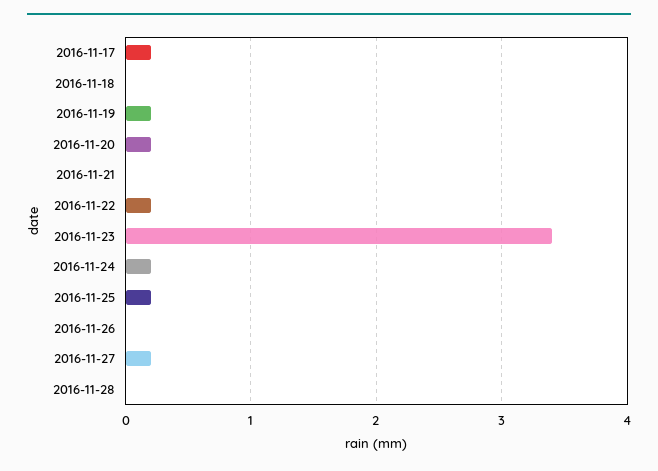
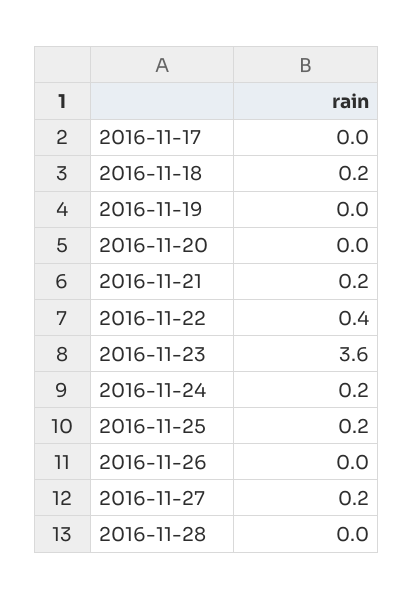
2016-11-17: 0.2 -> 0
2016-11-18: 0 -> 0.2
2016-11-19: 0.2 -> 0
2016-11-20: 0.2 -> 0
2016-11-21: 0 -> 0.2
2016-11-22: 0.2 -> 0.4
2016-11-23: 3.4 -> 3.6

